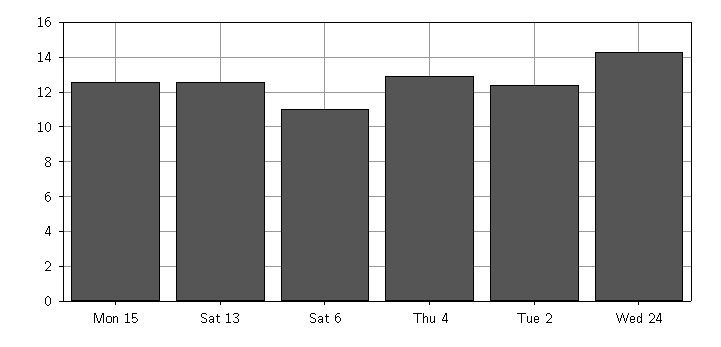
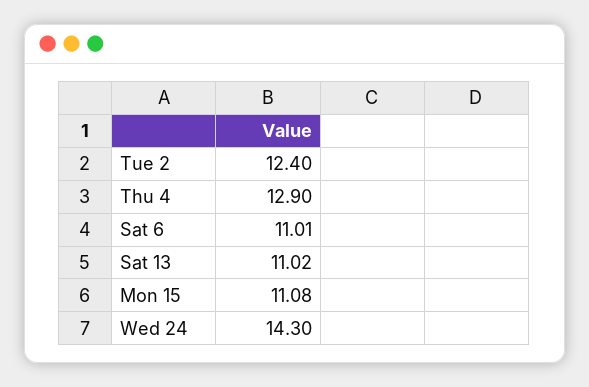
Mon 15: 12.5 -> 11.08
Sat 13: 12.5 -> 11.02

